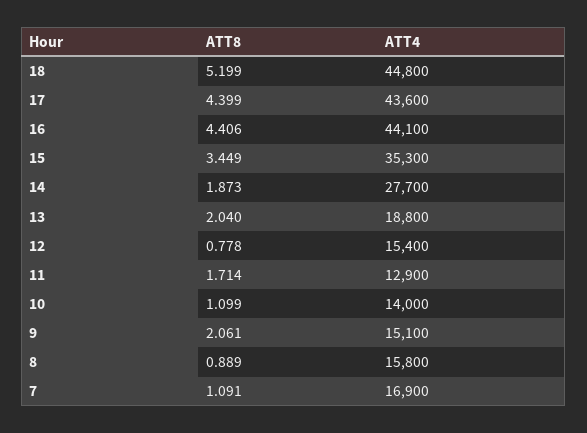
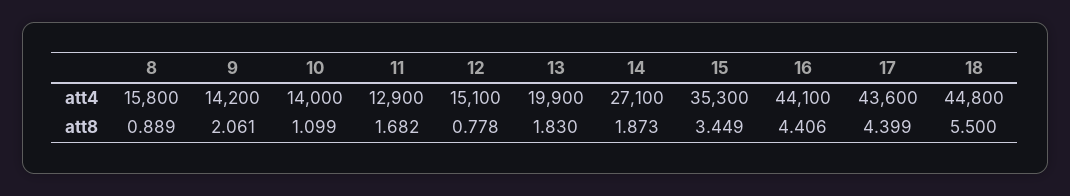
ATT8, 18: 5.199 -> 5.5
ATT4, 14: 27700 -> 27100
ATT8, 13: 2.04 -> 1.83
ATT4, 13: 18800 -> 19900
ATT4, 12: 15400 -> 15100
ATT8, 11: 1.714 -> 1.682
ATT4, 9: 15100 -> 14200
ATT8, 7: 1.091 -> none
ATT4, 7: 16900 -> none

